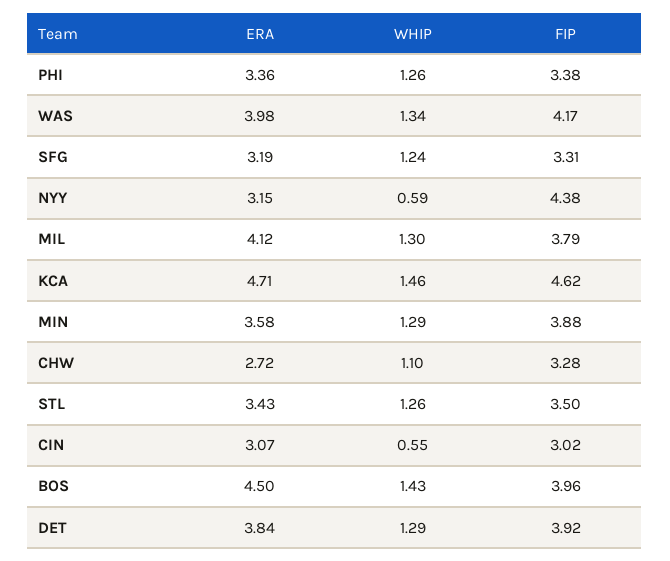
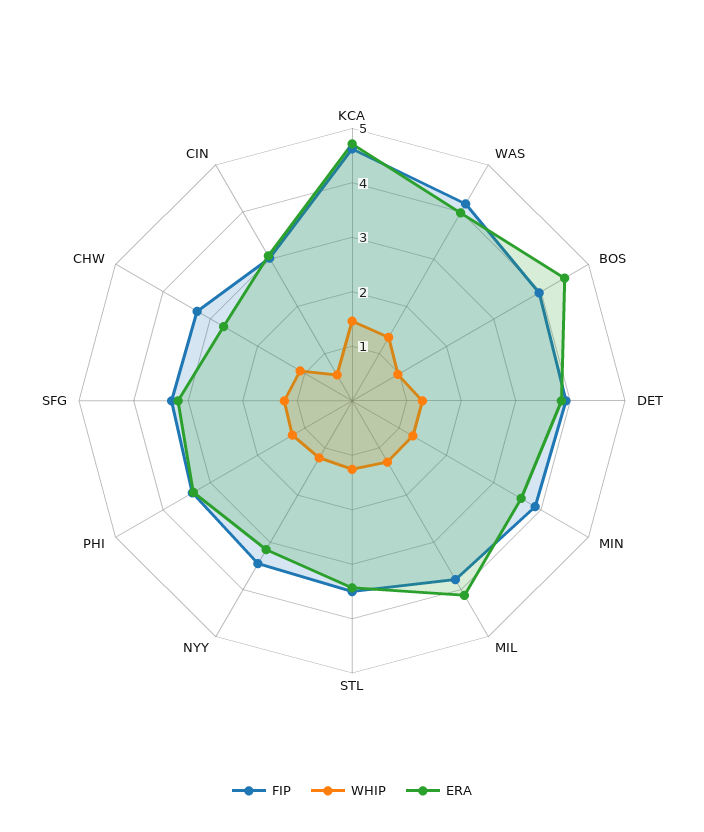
WHIP, NYY: 0.59 -> 1.2
FIP, NYY: 4.38 -> 3.4
WHIP, BOS: 1.43 -> 1

